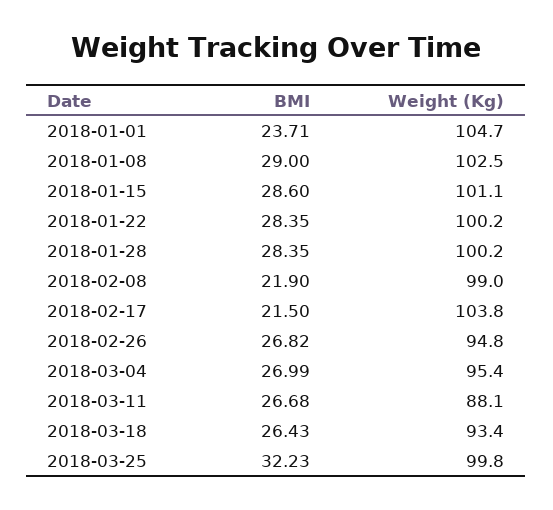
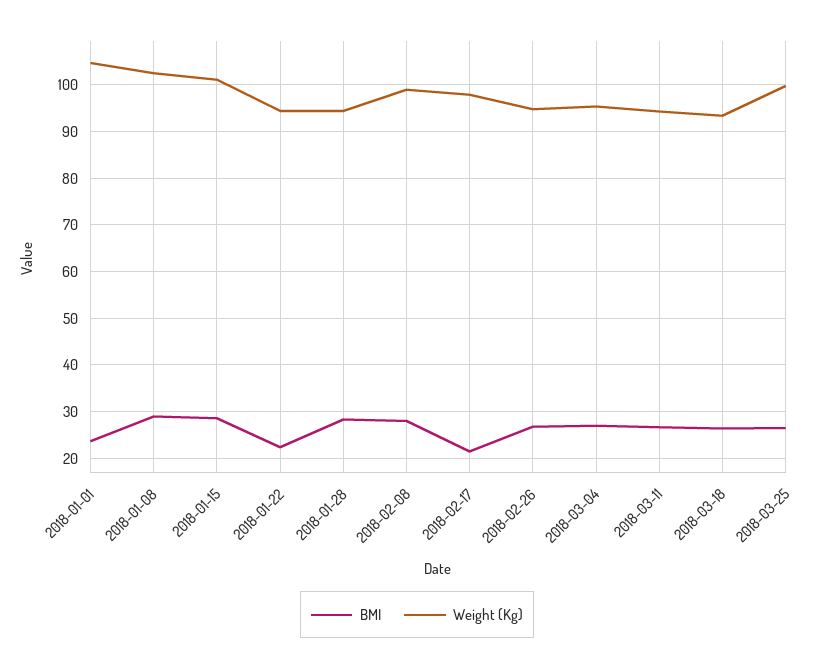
BMI, 2018-01-22: 28.35 -> 22
Weight (Kg), 2018-01-22: 100.2 -> 94
Weight (Kg), 2018-01-28: 100.2 -> 94
BMI, 2018-02-08: 21.9 -> 28
Weight (Kg), 2018-02-17: 103.8 -> 98
Weight (Kg), 2018-03-11: 88.1 -> 94
BMI, 2018-03-25: 32.23 -> 26

